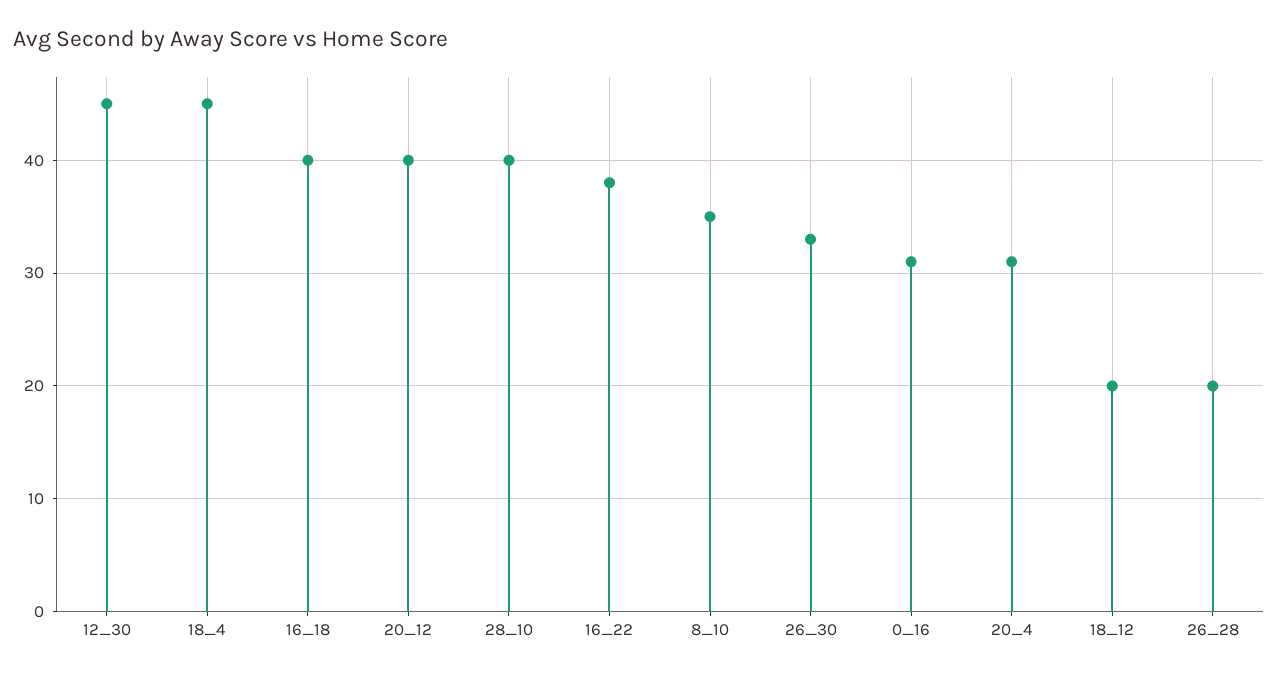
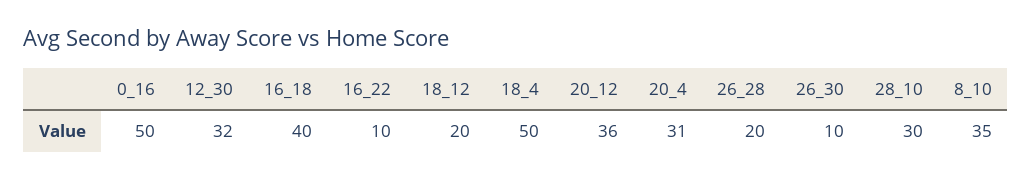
12_30: 45 -> 32
18_4: 45 -> 50
20_12: 40 -> 36
28_10: 40 -> 30
16_22: 38 -> 10
26_30: 33 -> 10
0_16: 31 -> 50

